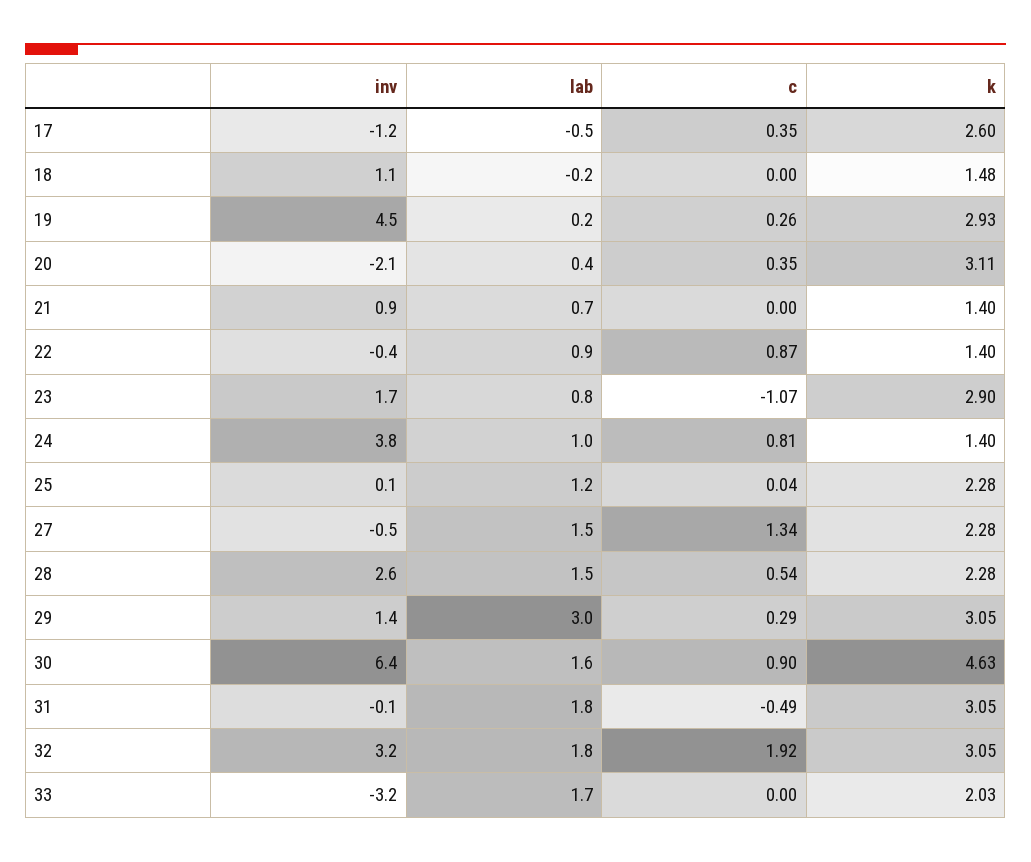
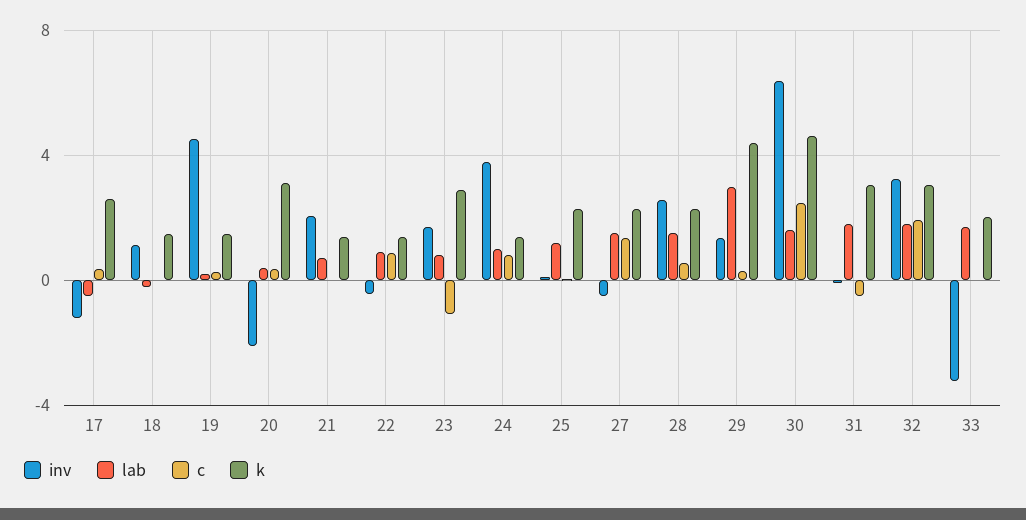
k, 19: 2.93 -> 1.5
inv, 21: 0.9 -> 2
k, 29: 3.05 -> 4.5
c, 30: 0.9 -> 2.5

